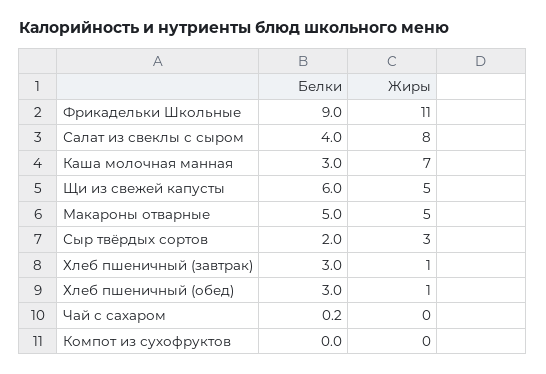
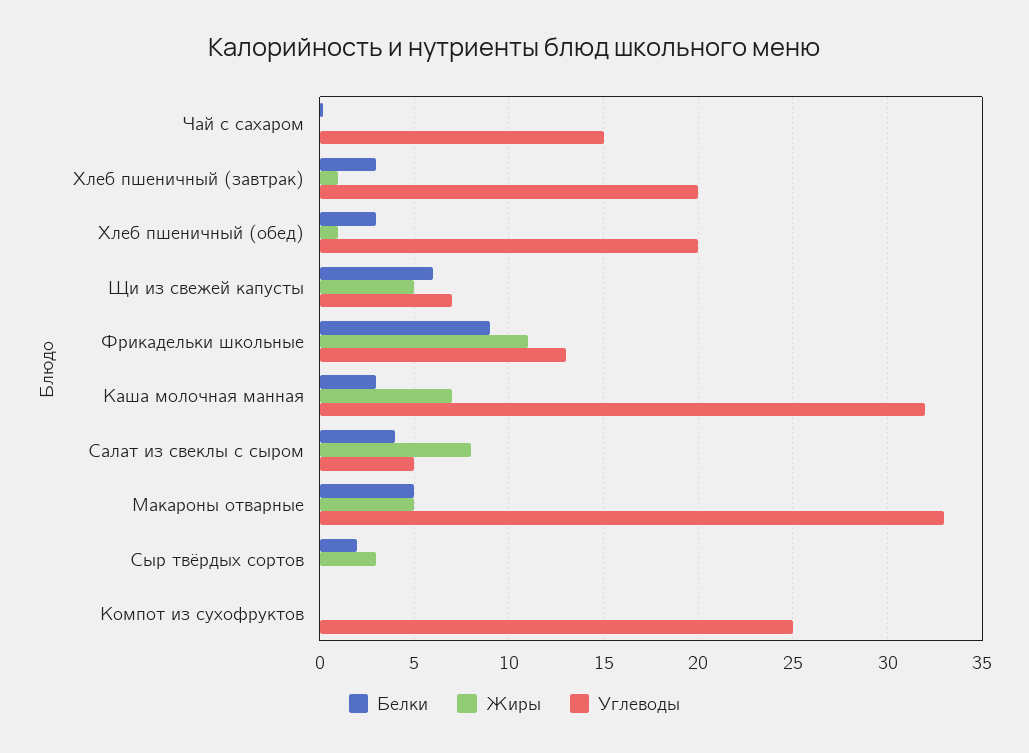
Углеводы, Чай с сахаром: none -> 15
Углеводы, Хлеб пшеничный (завтрак): none -> 20
Углеводы, Хлеб пшеничный (обед): none -> 20
Углеводы, Щи из свежей капусты: none -> 7
Углеводы, Фрикадельки Школьные: none -> 13
Углеводы, Каша молочная манная: none -> 32
Углеводы, Салат из свеклы с сыром: none -> 5
Углеводы, Макароны отварные: none -> 33
Углеводы, Сыр твёрдых сортов: none -> 0
Углеводы, Компот из сухофруктов: none -> 25

